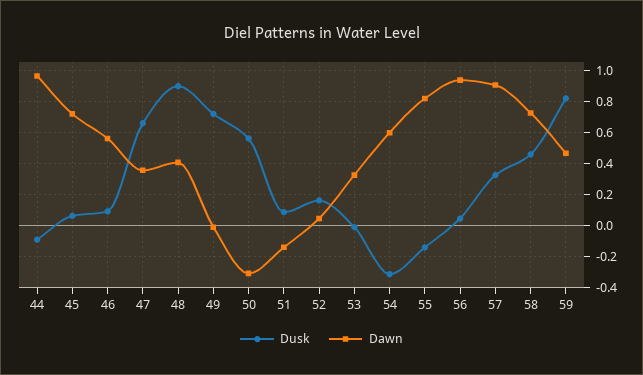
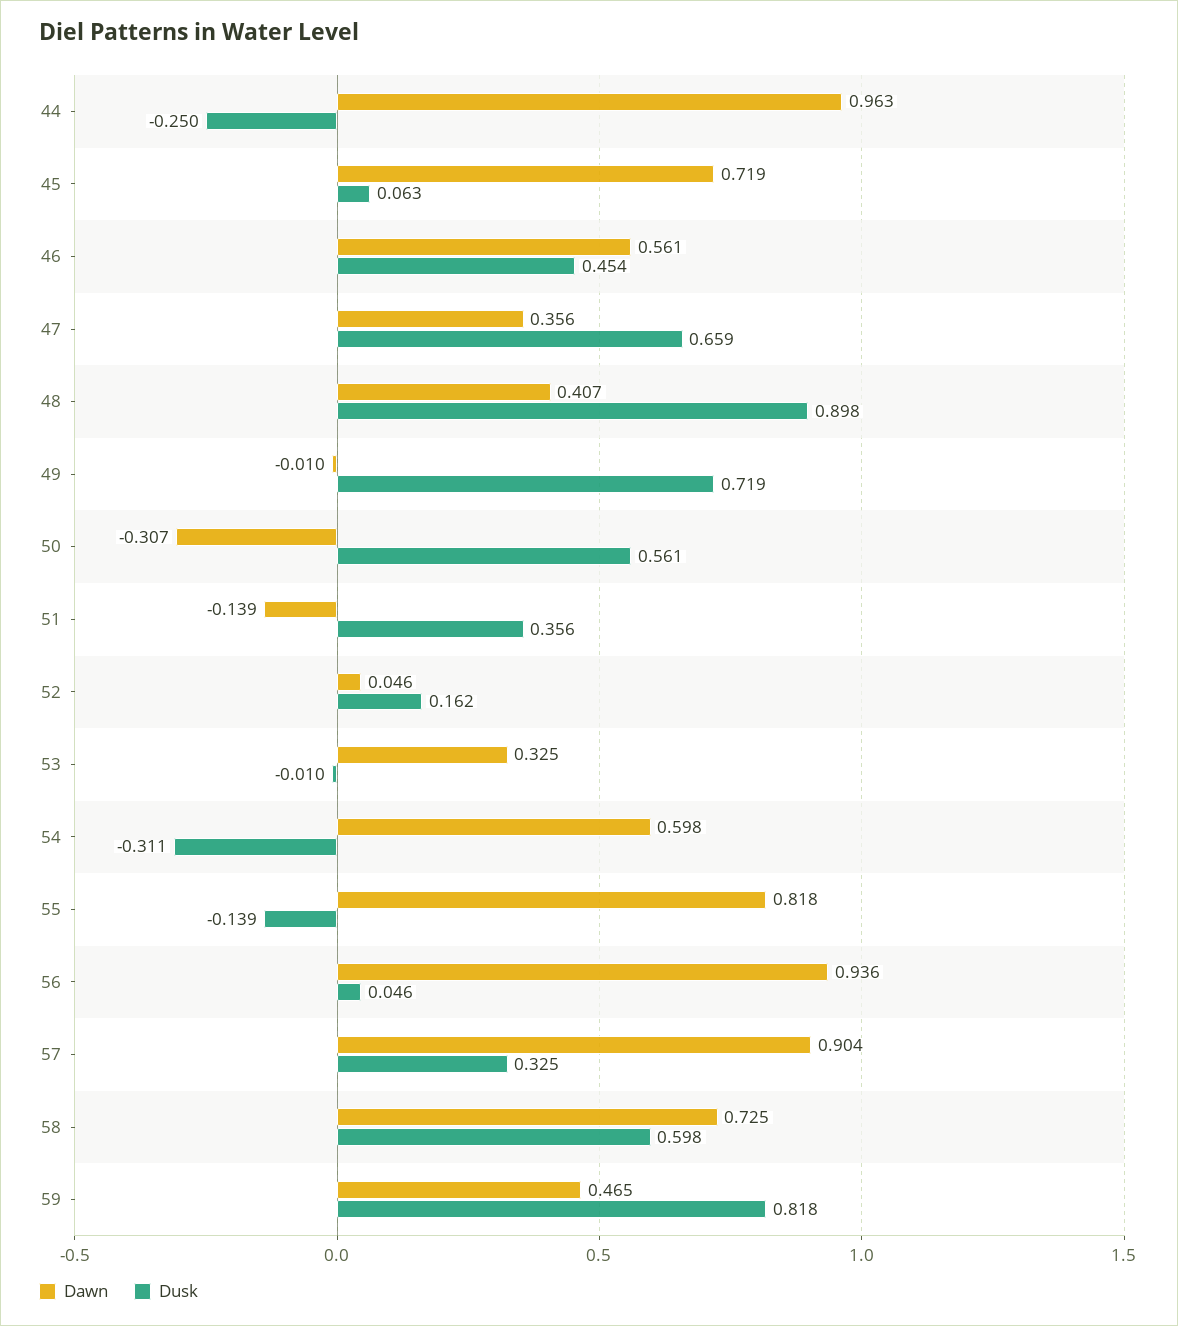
Dusk, 44: -0.1 -> -0.25
Dusk, 46: 0.1 -> 0.454
Dusk, 51: 0.1 -> 0.356
Dusk, 58: 0.45 -> 0.598

